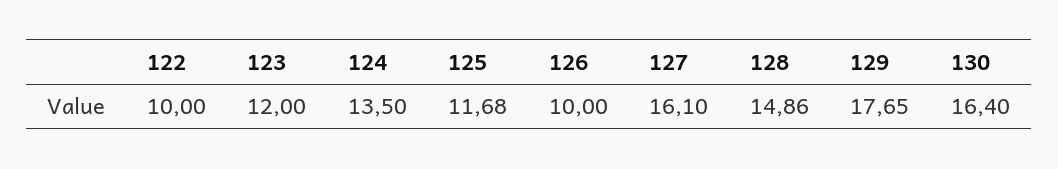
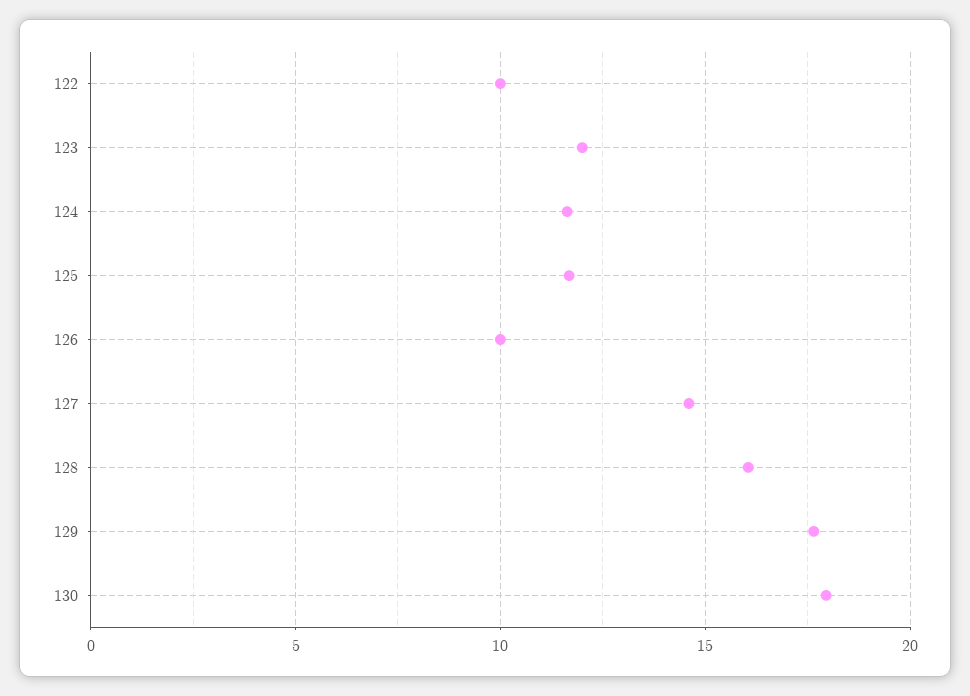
124: 13.5 -> 11.5
127: 16.1 -> 14.5
128: 14.86 -> 16
130: 16.4 -> 18

